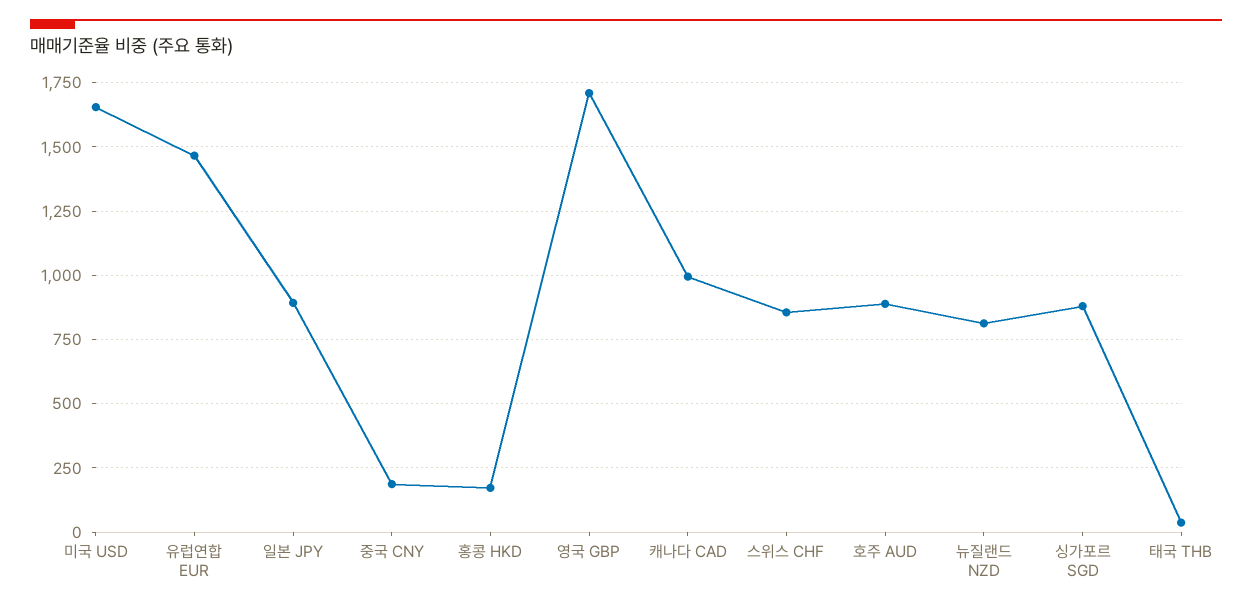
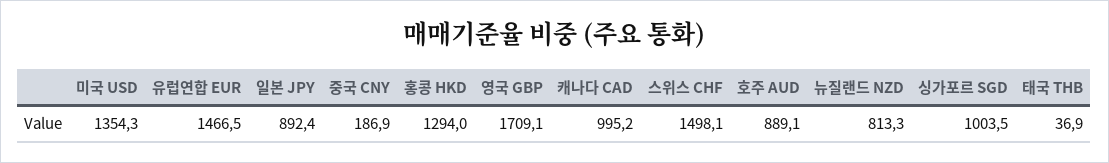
미국 USD: 1650 -> 1354.3
홍콩 HKD: 175 -> 1294
스위스 CHF: 850 -> 1498.1
싱가포르 SGD: 875 -> 1003.5

